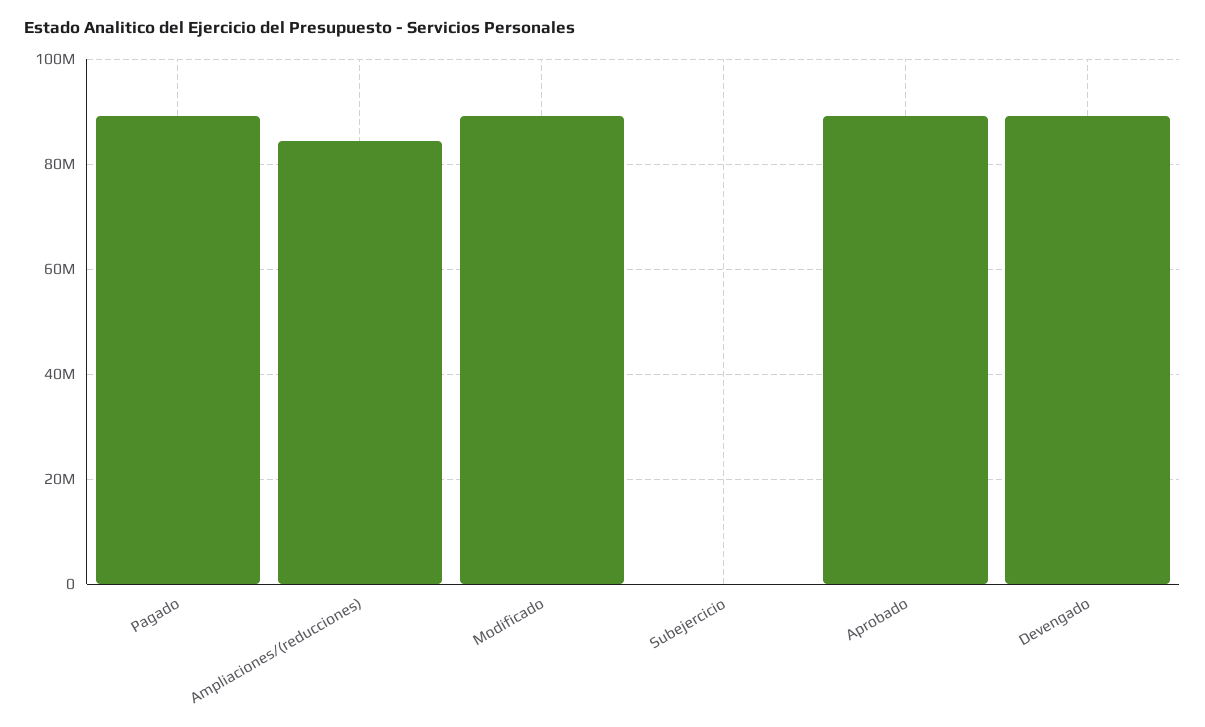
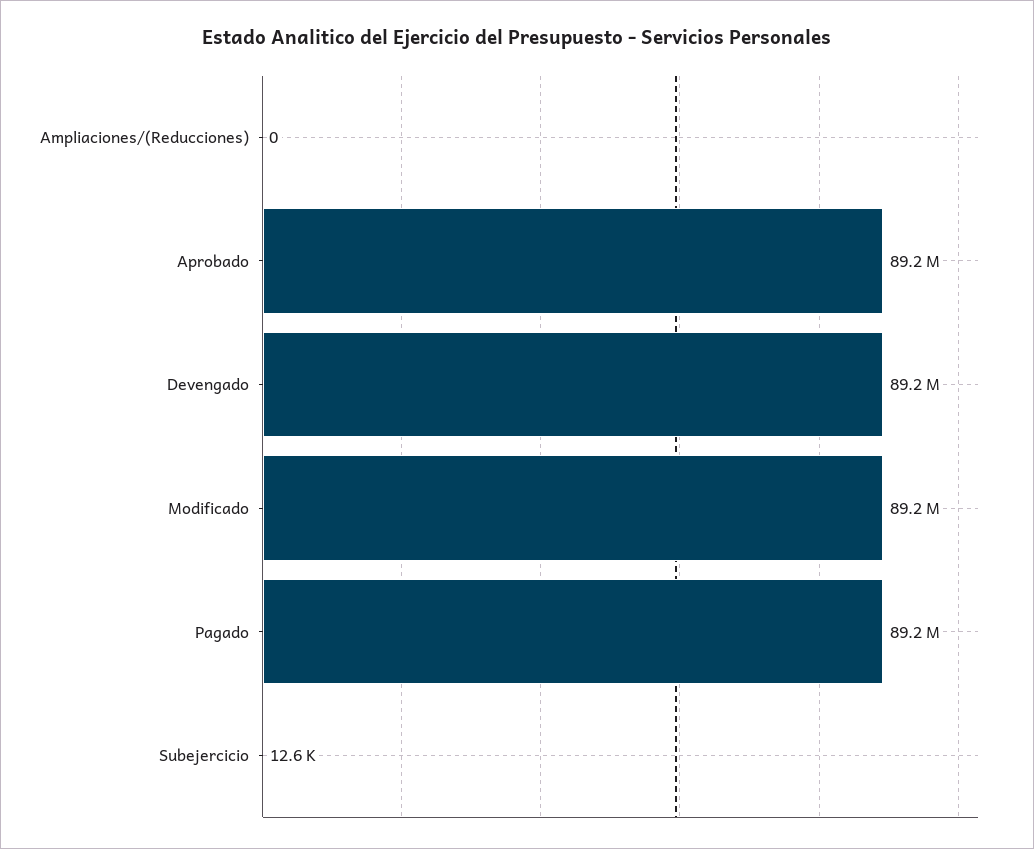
Ampliaciones/(reducciones): 84000000 -> 0

